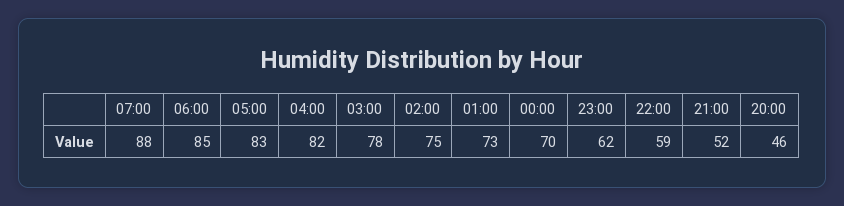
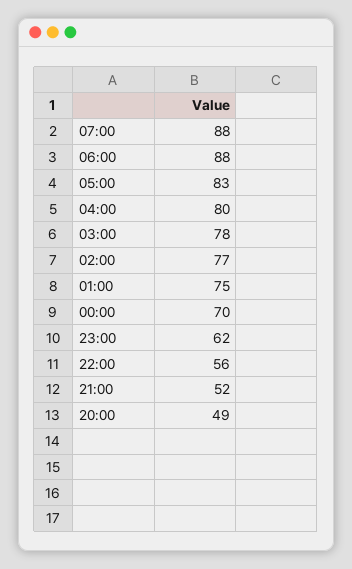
06:00: 85 -> 88
04:00: 82 -> 80
02:00: 75 -> 77
01:00: 73 -> 75
22:00: 59 -> 56
20:00: 46 -> 49

